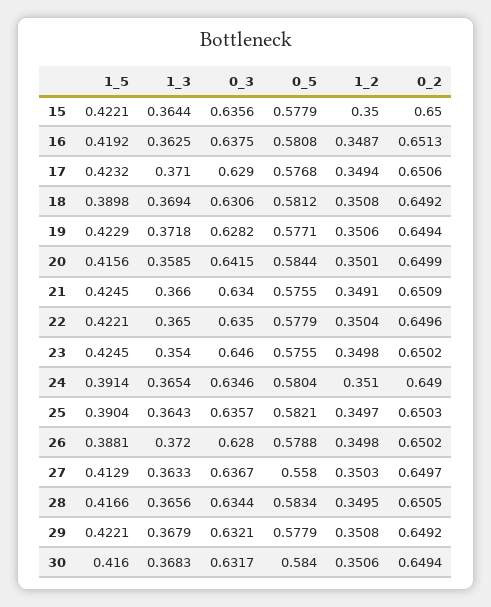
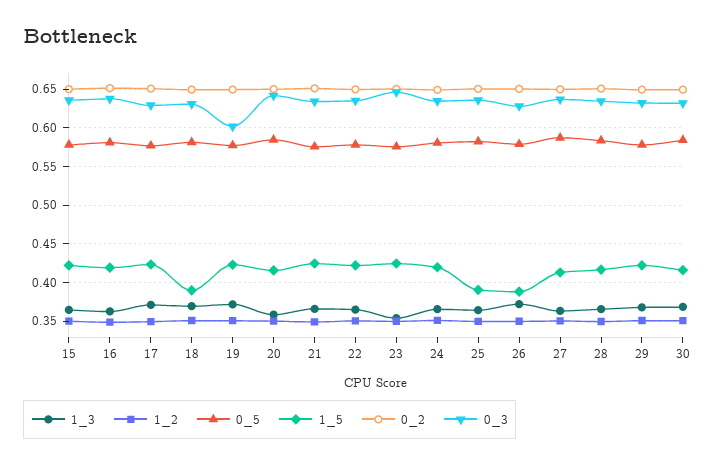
0_3, 19: 0.6282 -> 0.6
1_5, 24: 0.3914 -> 0.42
0_5, 27: 0.558 -> 0.59

